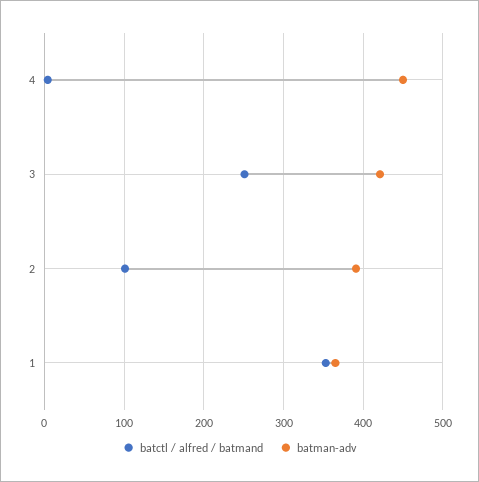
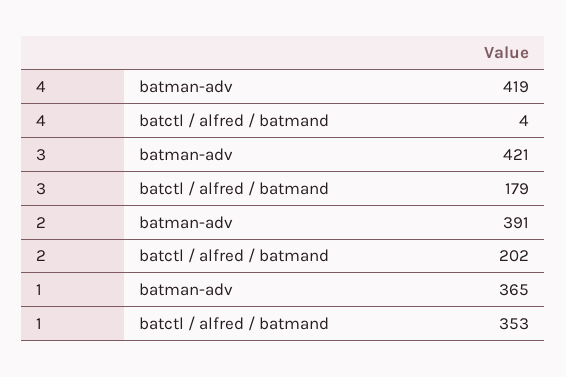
batman-adv, 4: 450 -> 419
batctl / alfred / batmand, 3: 250 -> 179
batctl / alfred / batmand, 2: 100 -> 202

